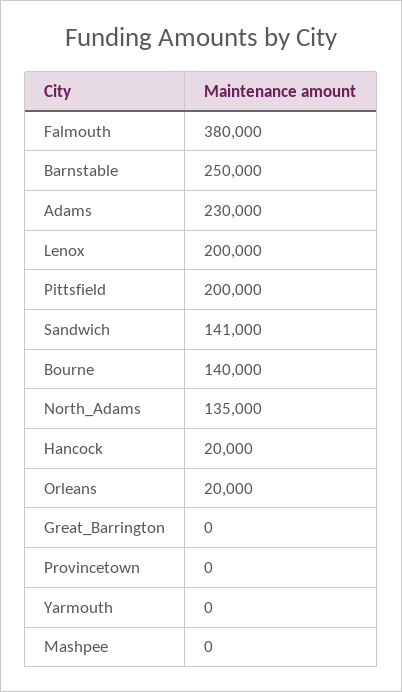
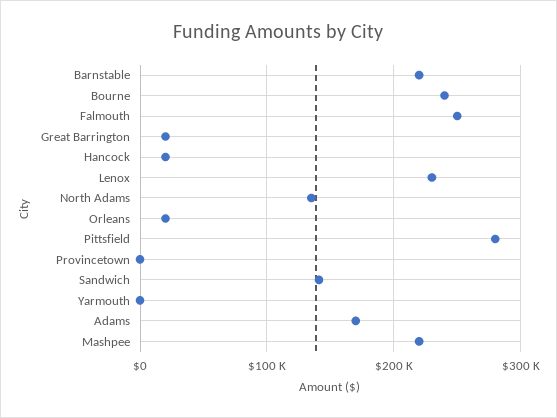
Falmouth: 380000 -> 250000
Barnstable: 250000 -> 220000
Adams: 230000 -> 170000
Lenox: 200000 -> 230000
Pittsfield: 200000 -> 280000
Bourne: 140000 -> 240000
Great_Barrington: 0 -> 20000
Mashpee: 0 -> 220000

